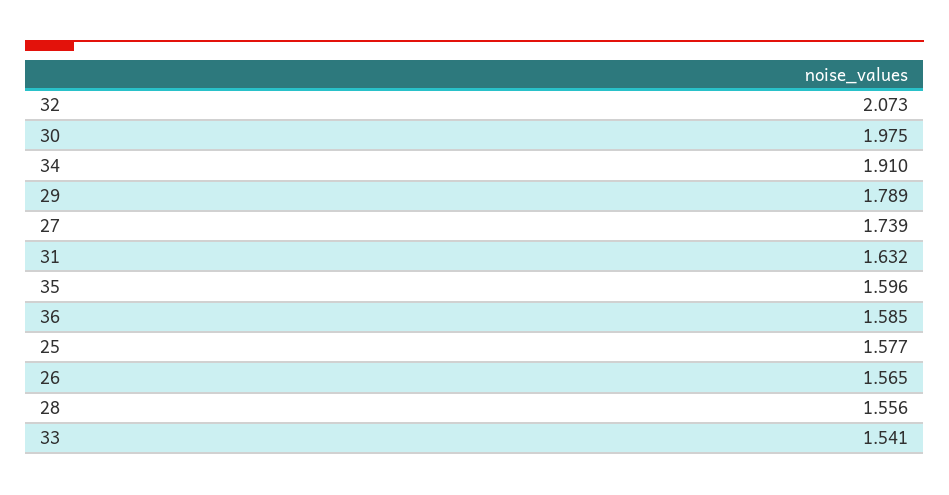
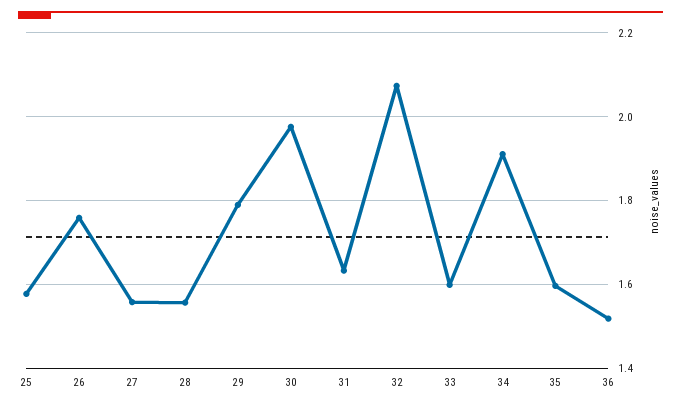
27: 1.739 -> 1.56
36: 1.585 -> 1.52
26: 1.565 -> 1.76
33: 1.541 -> 1.6

